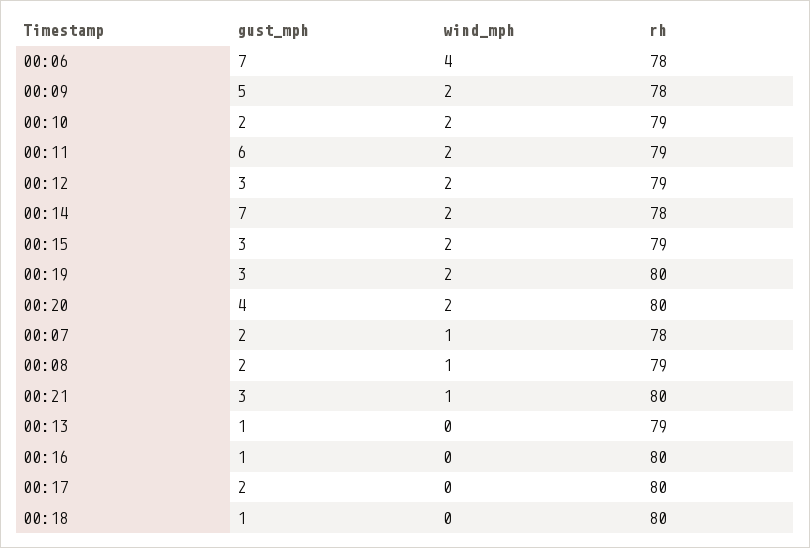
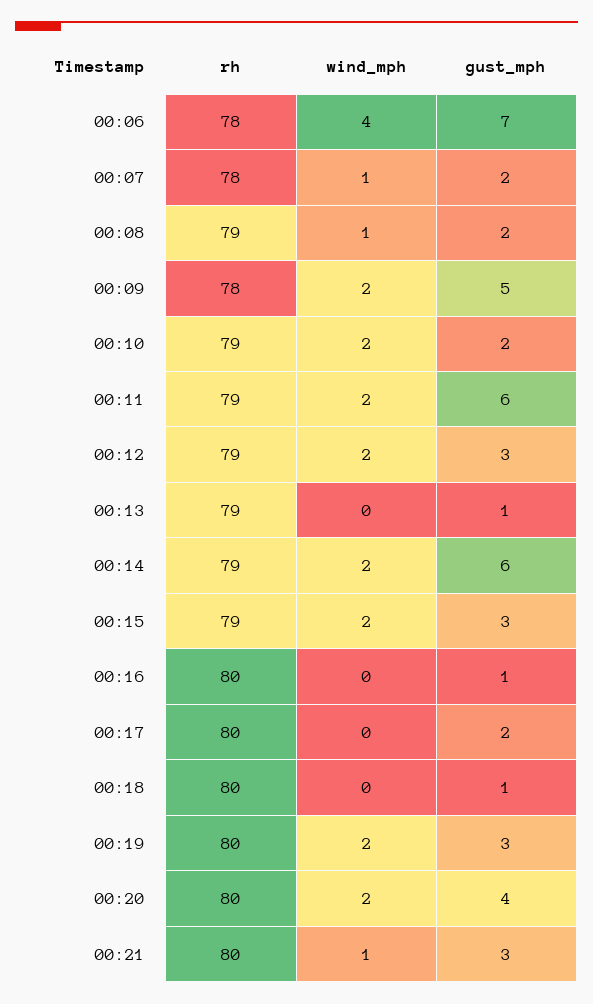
gust_mph, 00:14: 7 -> 6
rh, 00:14: 78 -> 79

